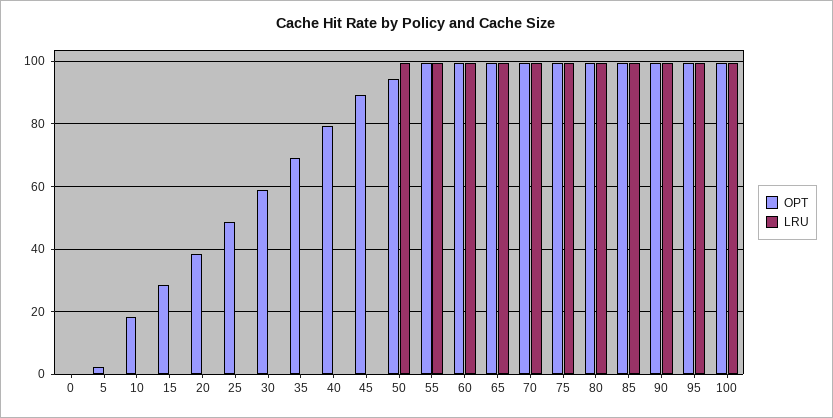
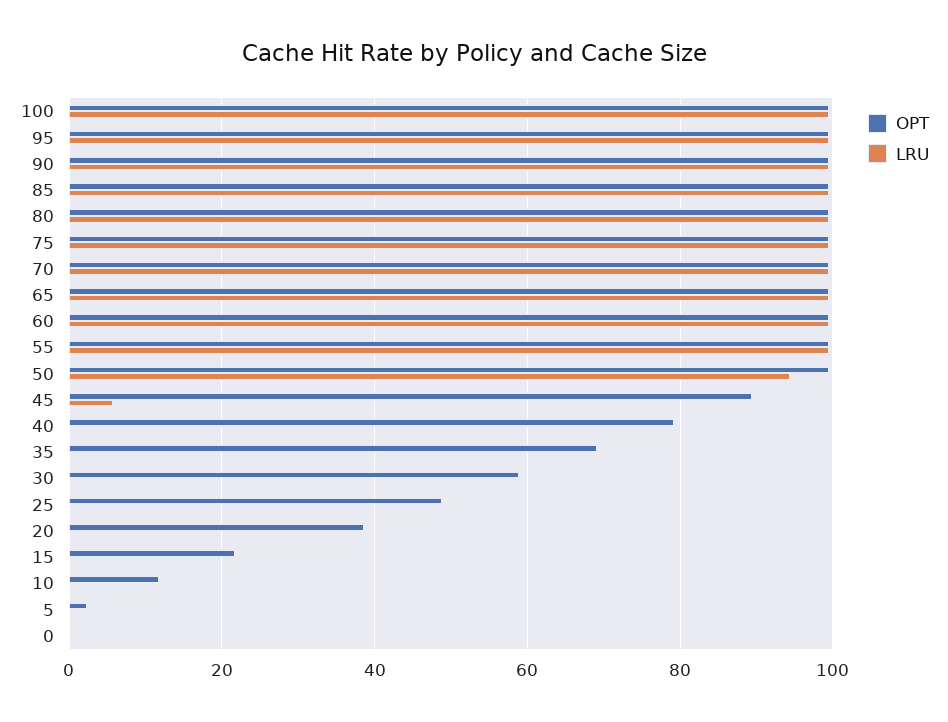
OPT, 10: 18 -> 12
OPT, 15: 28 -> 22
LRU, 45: 0 -> 6
OPT, 50: 94 -> 100
LRU, 50: 100 -> 94

